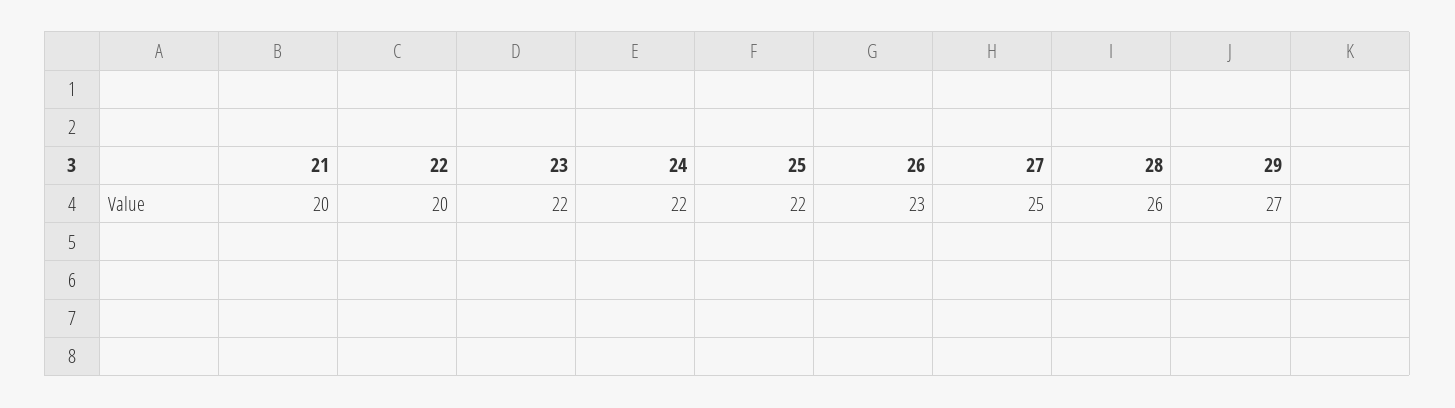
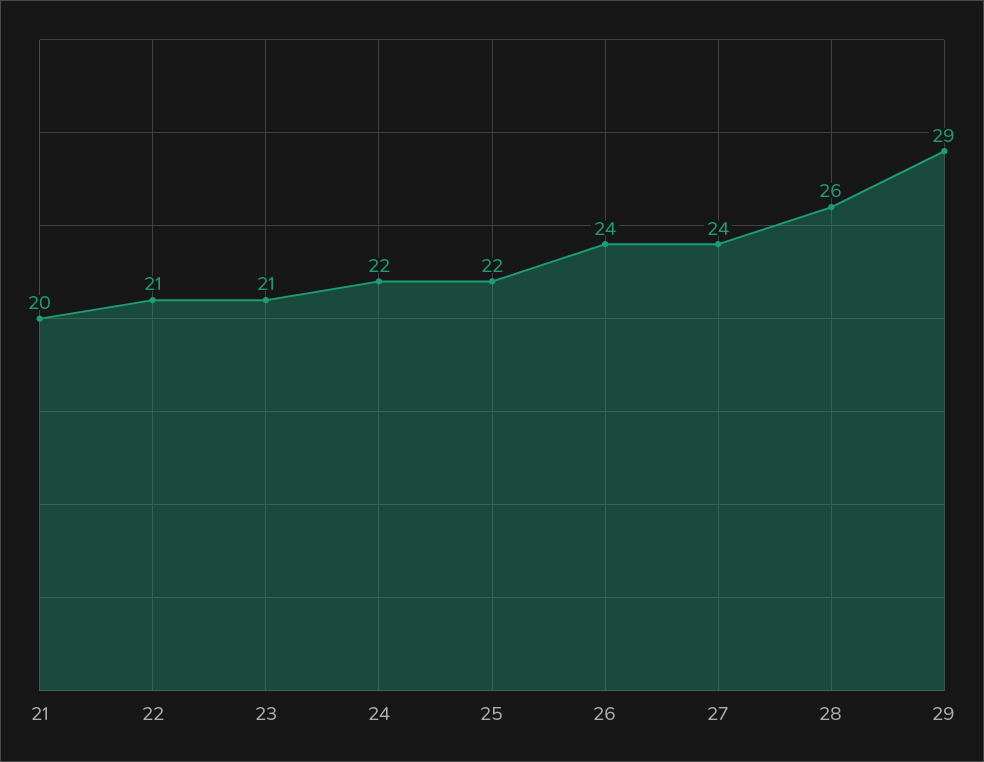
22: 20 -> 21
23: 22 -> 21
26: 23 -> 24
27: 25 -> 24
29: 27 -> 29

